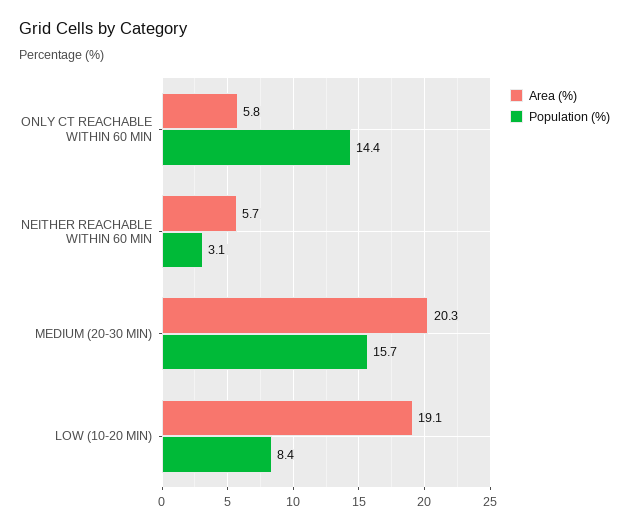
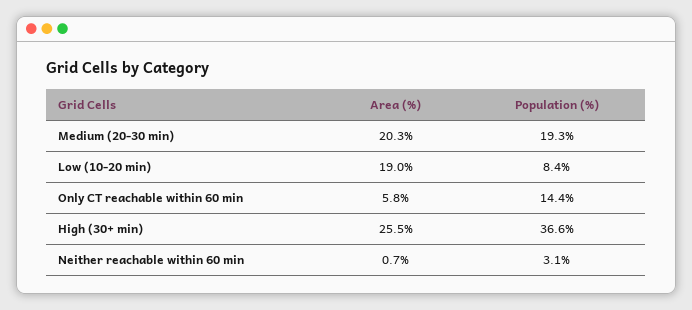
Area (%), NEITHER REACHABLE WITHIN 60 MIN: 5.7 -> 0.7
Population (%), MEDIUM (20-30 MIN): 15.7 -> 19.3
Area (%), LOW (10-20 MIN): 19.1 -> 19
Area (%), High (30+ min): none -> 25.5
Population (%), High (30+ min): none -> 36.6

